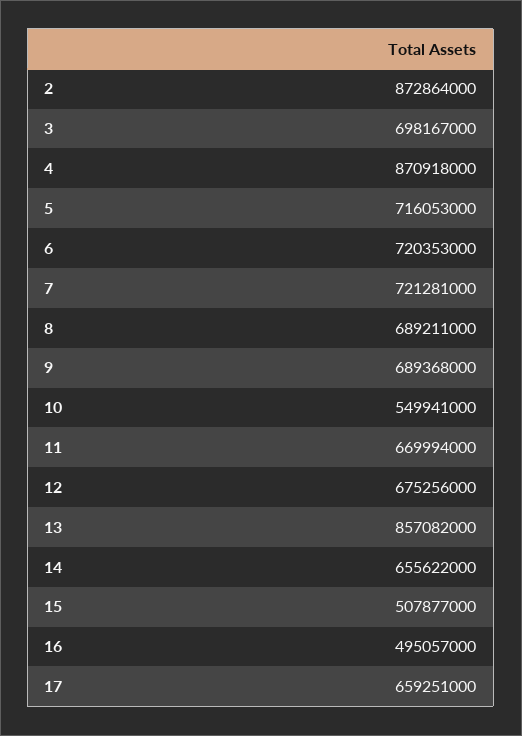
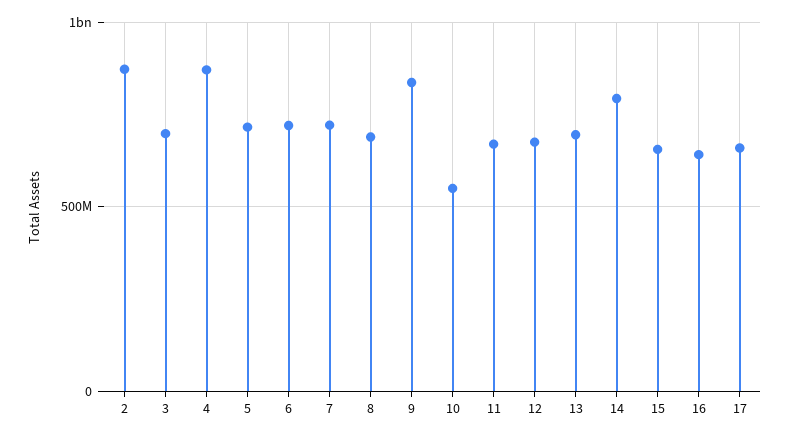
9: 689368000 -> 850000000
13: 857082000 -> 700000000
14: 655622000 -> 800000000
15: 507877000 -> 650000000
16: 495057000 -> 650000000

